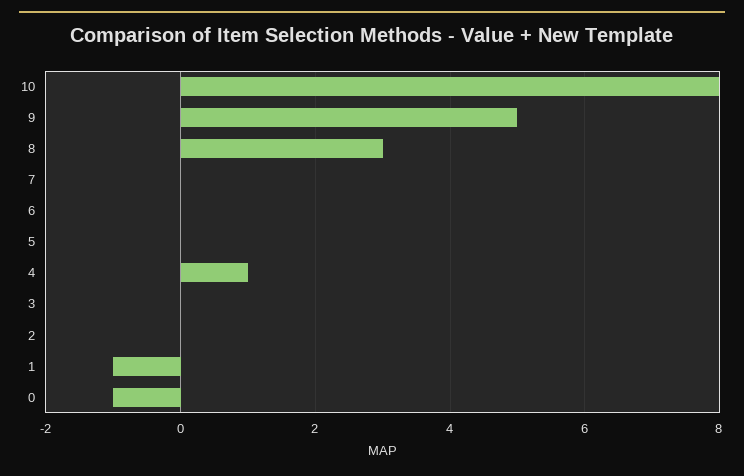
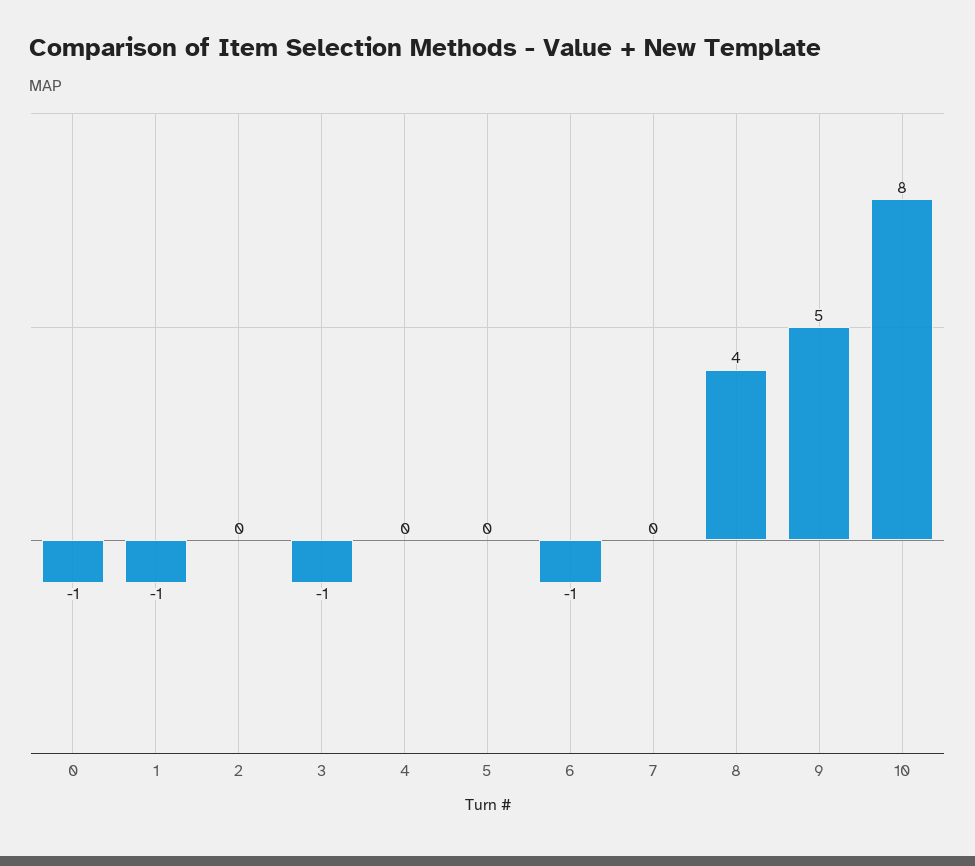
8: 3 -> 4
6: 0 -> -1
4: 1 -> 0
3: 0 -> -1

